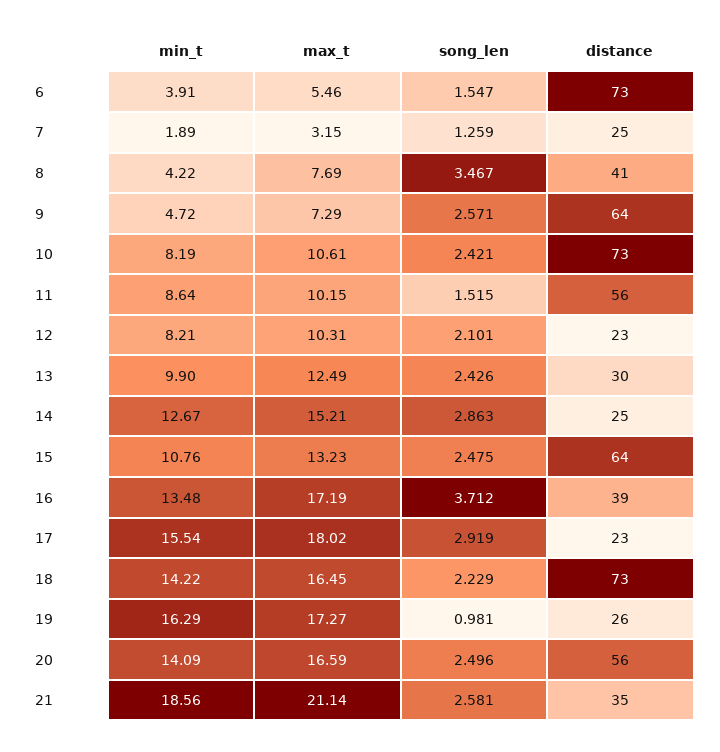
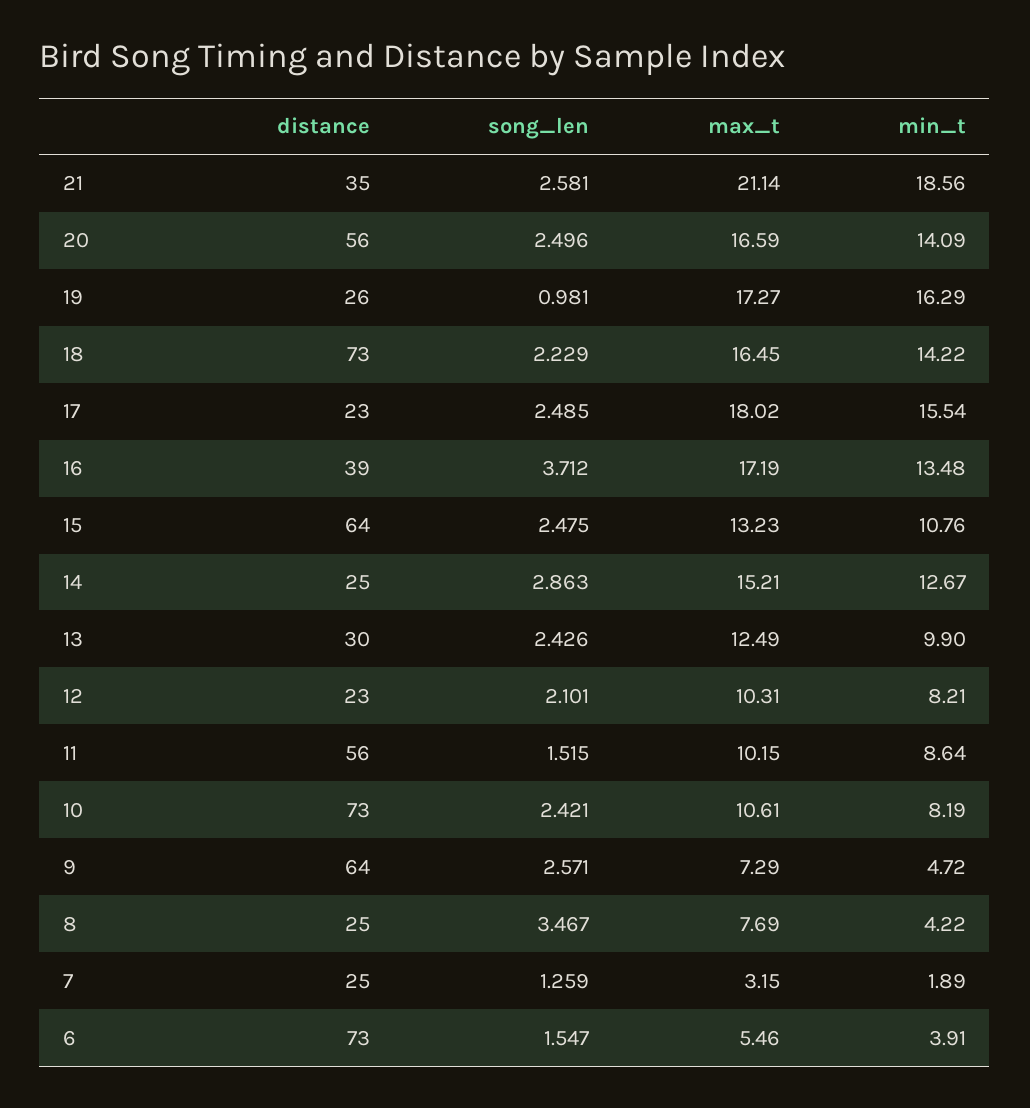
distance, 8: 41 -> 25
song_len, 17: 2.919 -> 2.485

